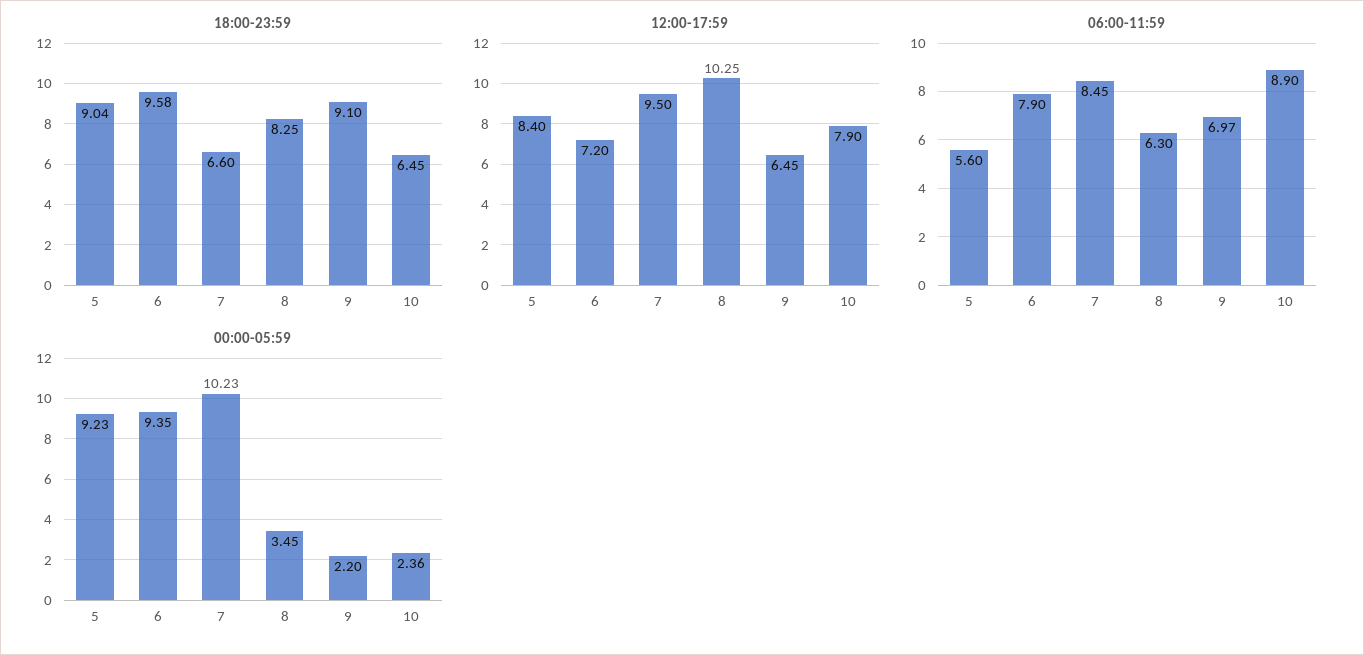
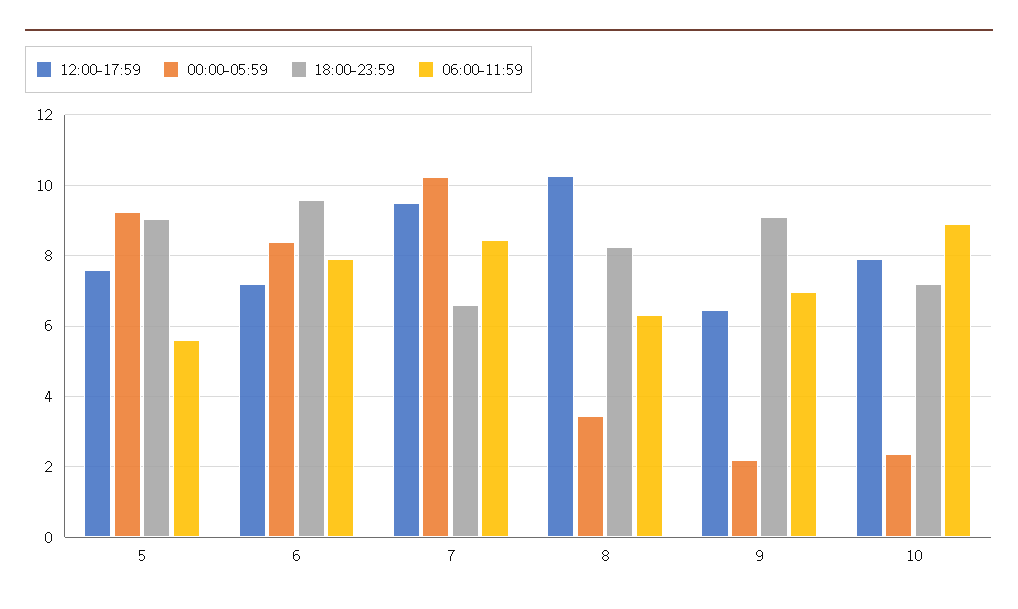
18:00-23:59, 10: 6.45 -> 7.2
12:00-17:59, 5: 8.4 -> 7.6
00:00-05:59, 6: 9.35 -> 8.4

